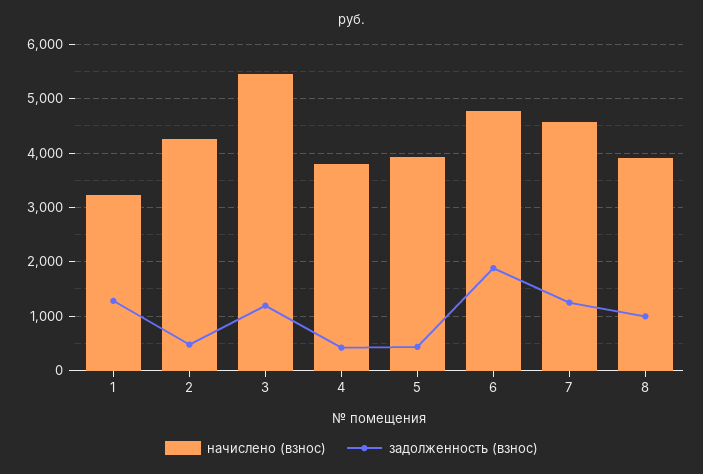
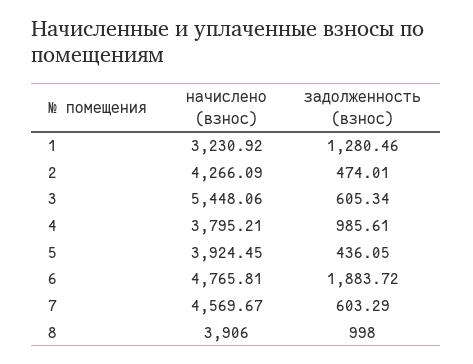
задолженность (взнос), 3: 1200 -> 605.34
задолженность (взнос), 4: 400 -> 985.61
задолженность (взнос), 7: 1200 -> 603.29

